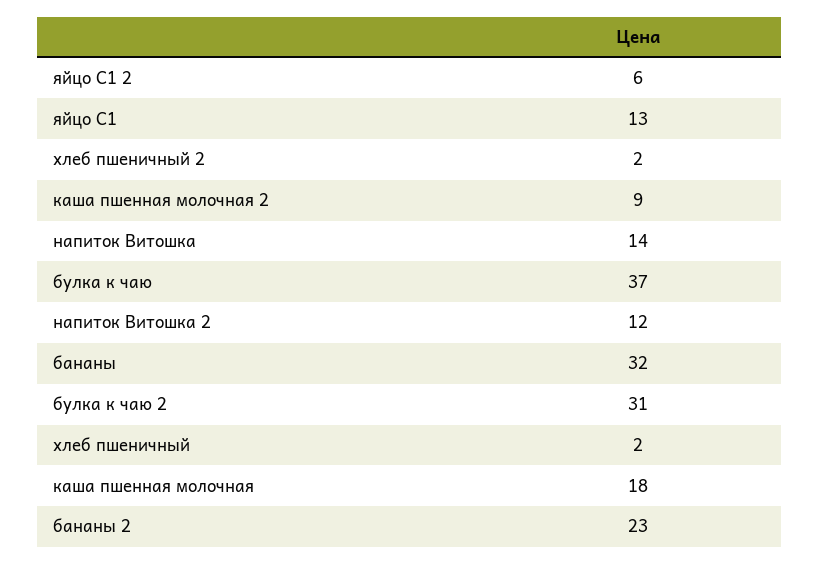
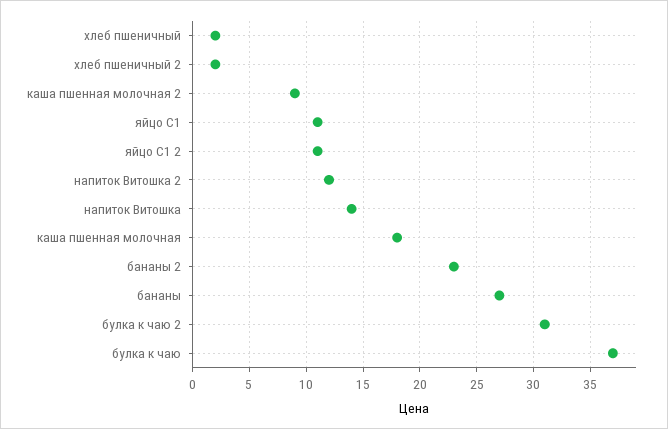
яйцо С1 2: 6 -> 11
яйцо С1: 13 -> 11
бананы: 32 -> 27

